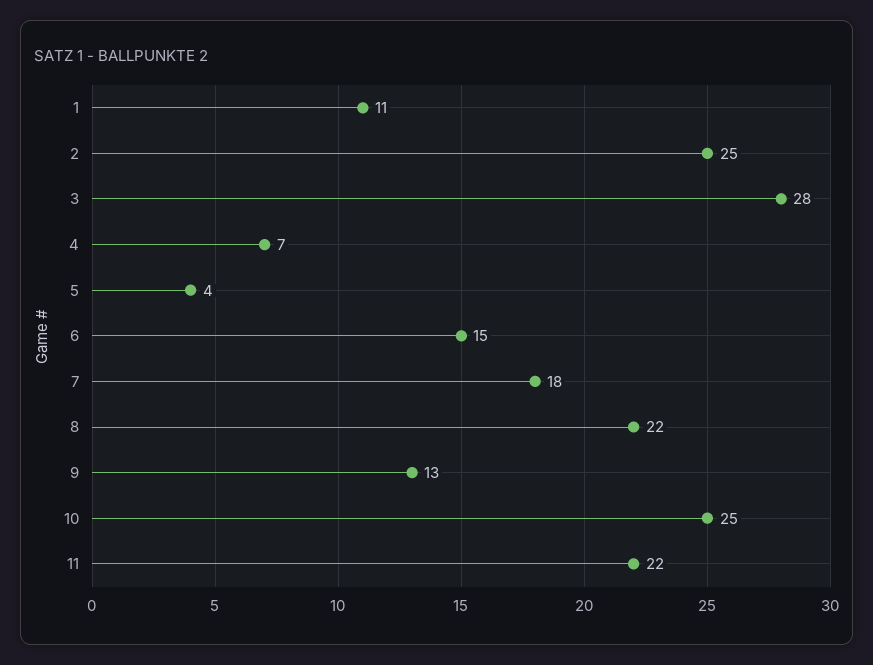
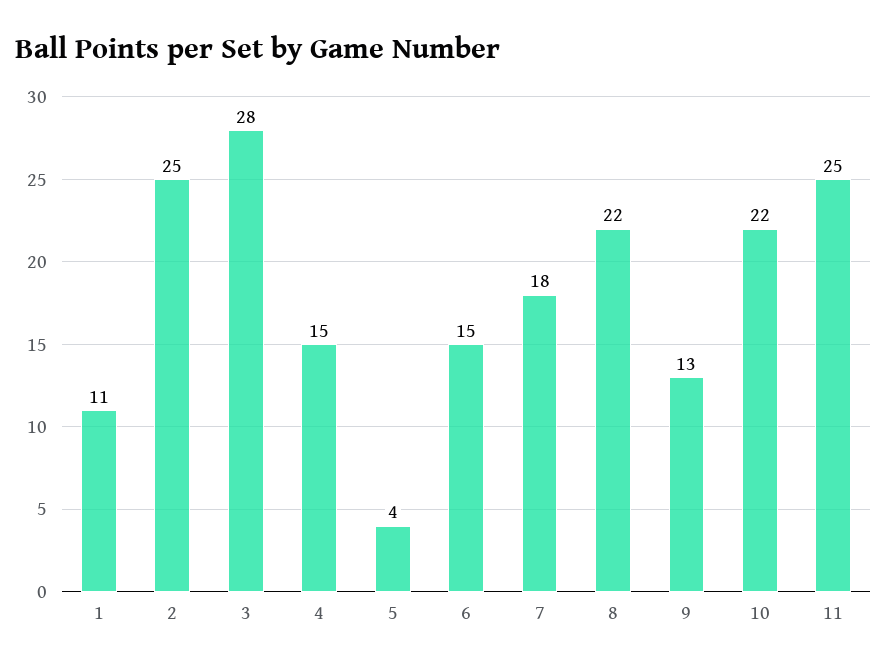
4: 7 -> 15
10: 25 -> 22
11: 22 -> 25

